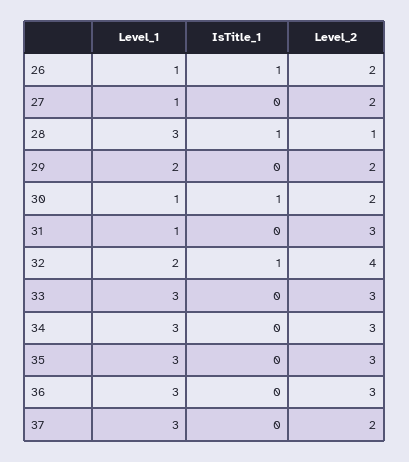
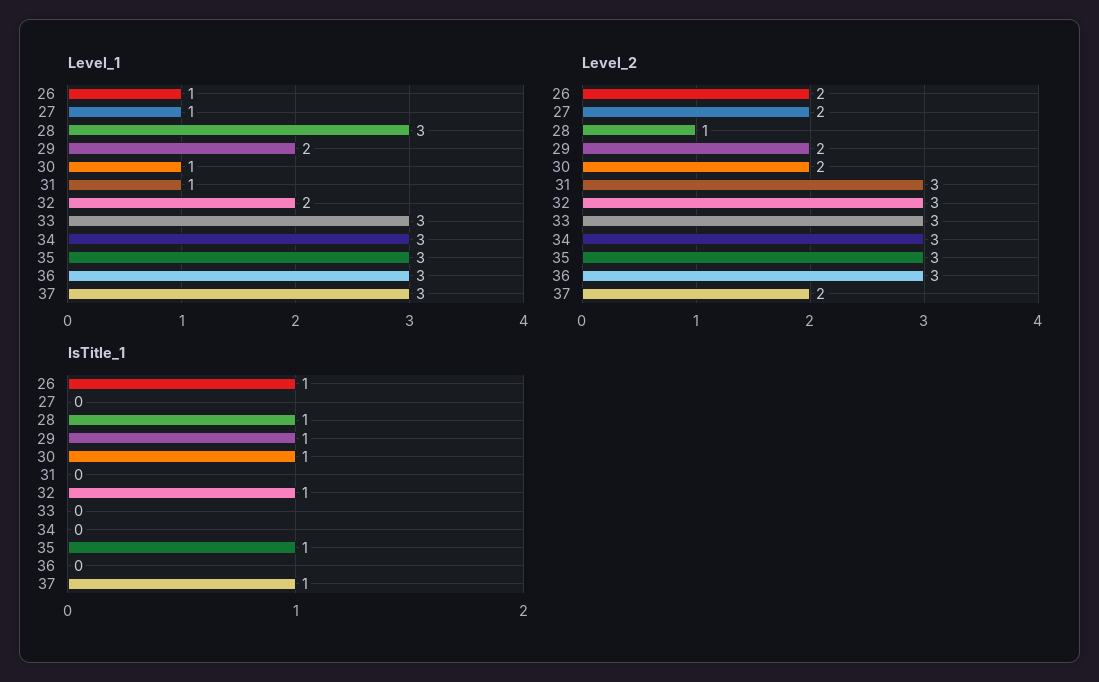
IsTitle_1, 29: 0 -> 1
Level_2, 32: 4 -> 3
IsTitle_1, 35: 0 -> 1
IsTitle_1, 37: 0 -> 1

